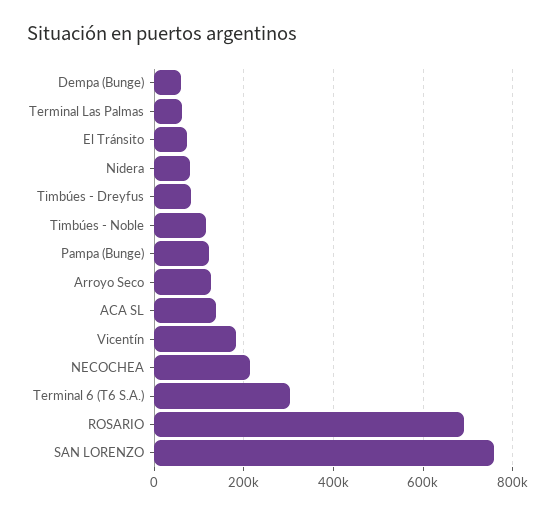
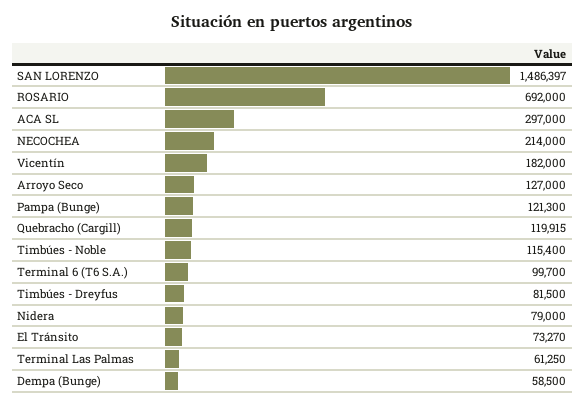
ACA SL: 140000 -> 297000
Terminal 6 (T6 S.A.): 300000 -> 99700
SAN LORENZO: 760000 -> 1486397
Quebracho (Cargill): none -> 119915

